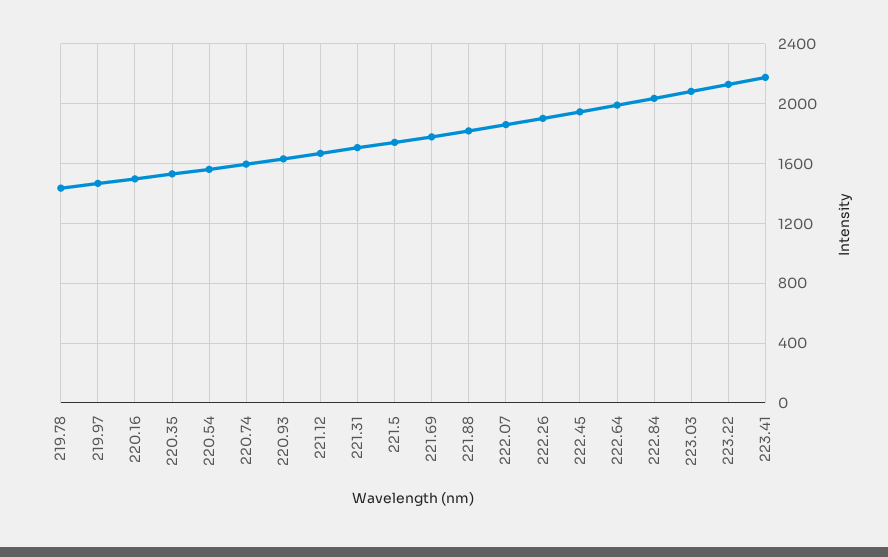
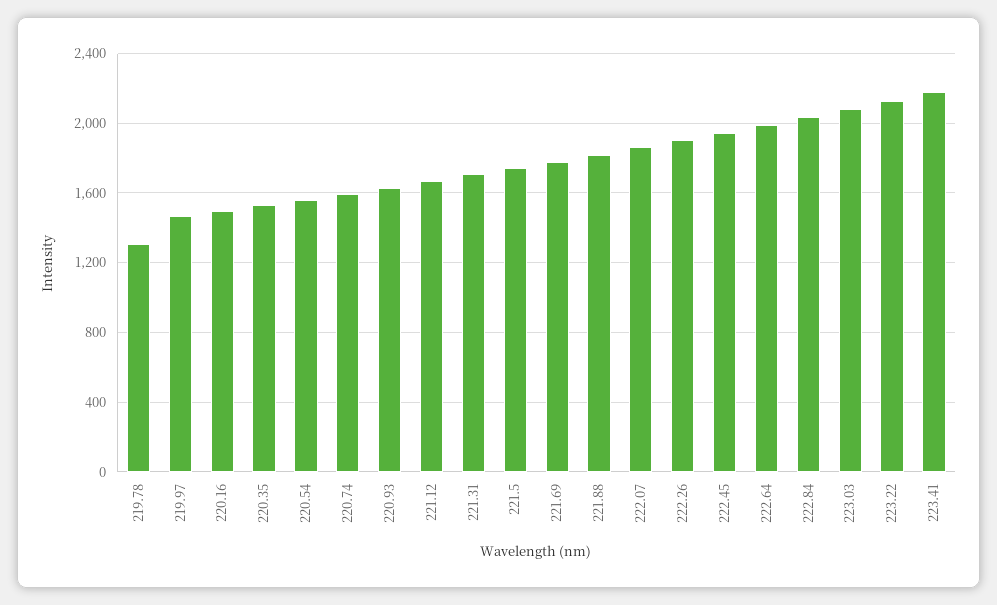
219.78: 1450 -> 1300

